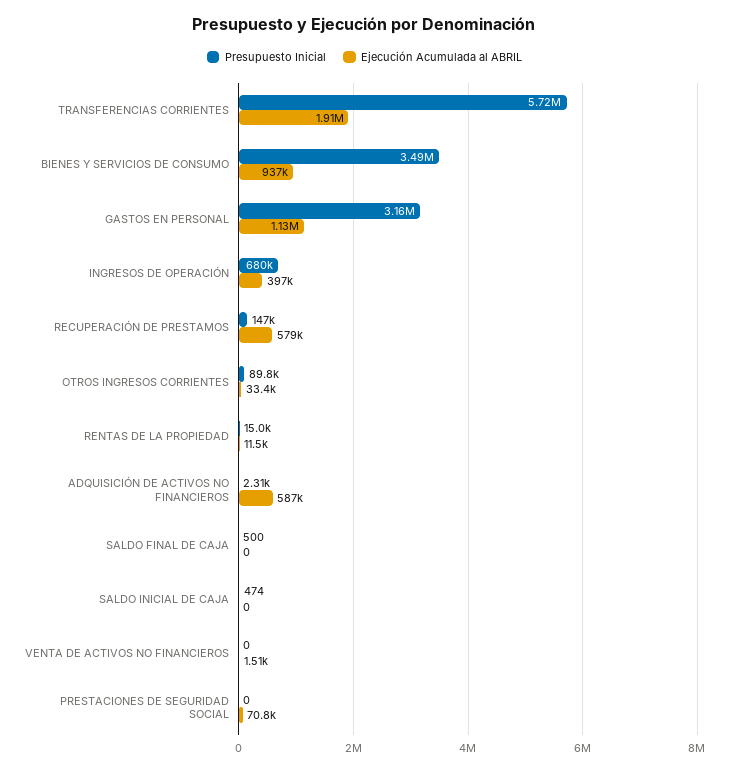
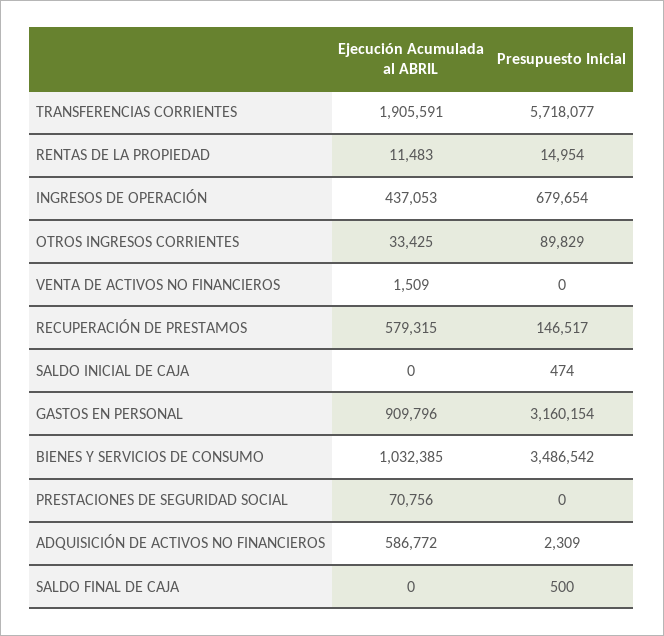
Ejecución Acumulada al ABRIL, BIENES Y SERVICIOS DE CONSUMO: 937000 -> 1032385
Ejecución Acumulada al ABRIL, GASTOS EN PERSONAL: 1130000 -> 909796
Ejecución Acumulada al ABRIL, INGRESOS DE OPERACIÓN: 397000 -> 437053

